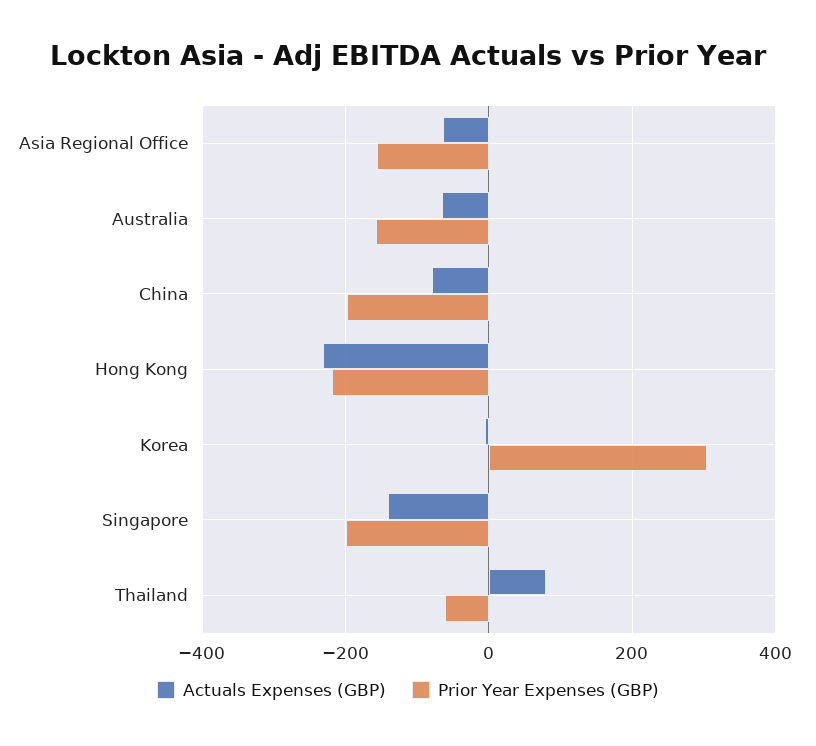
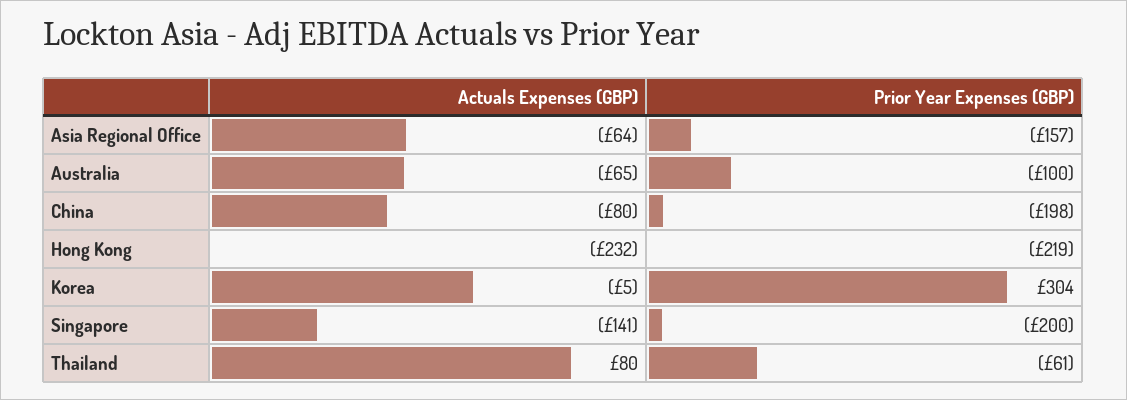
Prior Year Expenses (GBP), Australia: -160 -> -100

